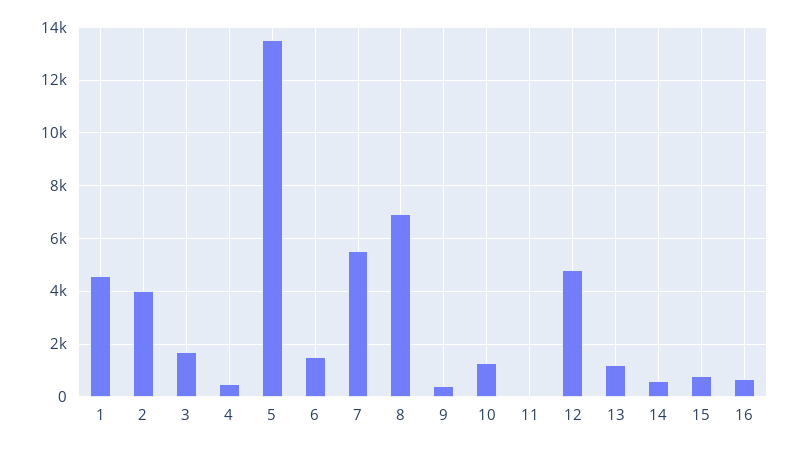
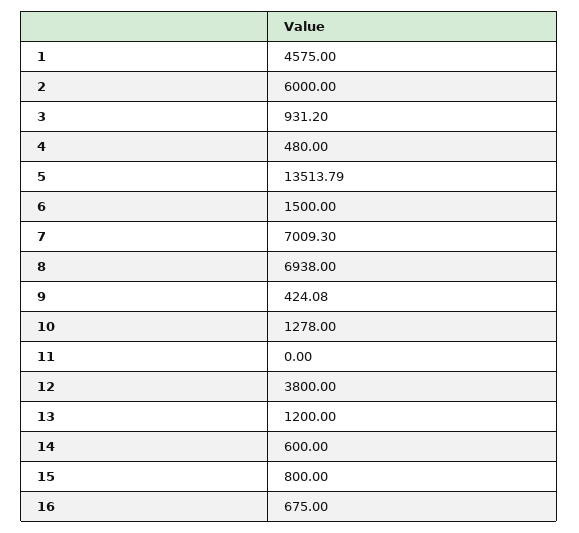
2: 4000 -> 6000
3: 1750 -> 931.2
7: 5500 -> 7009.3
12: 4750 -> 3800

